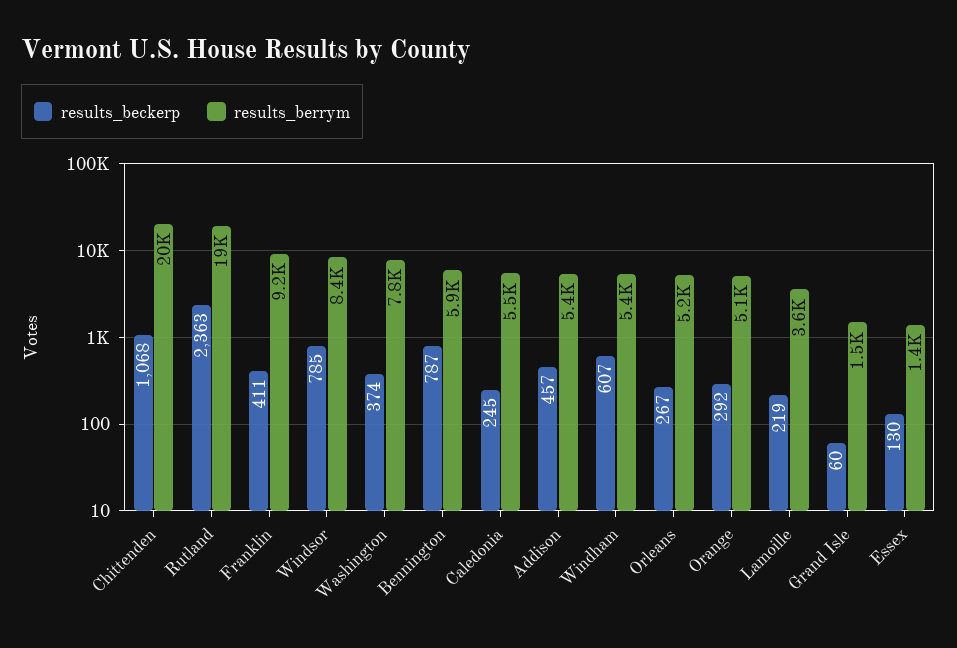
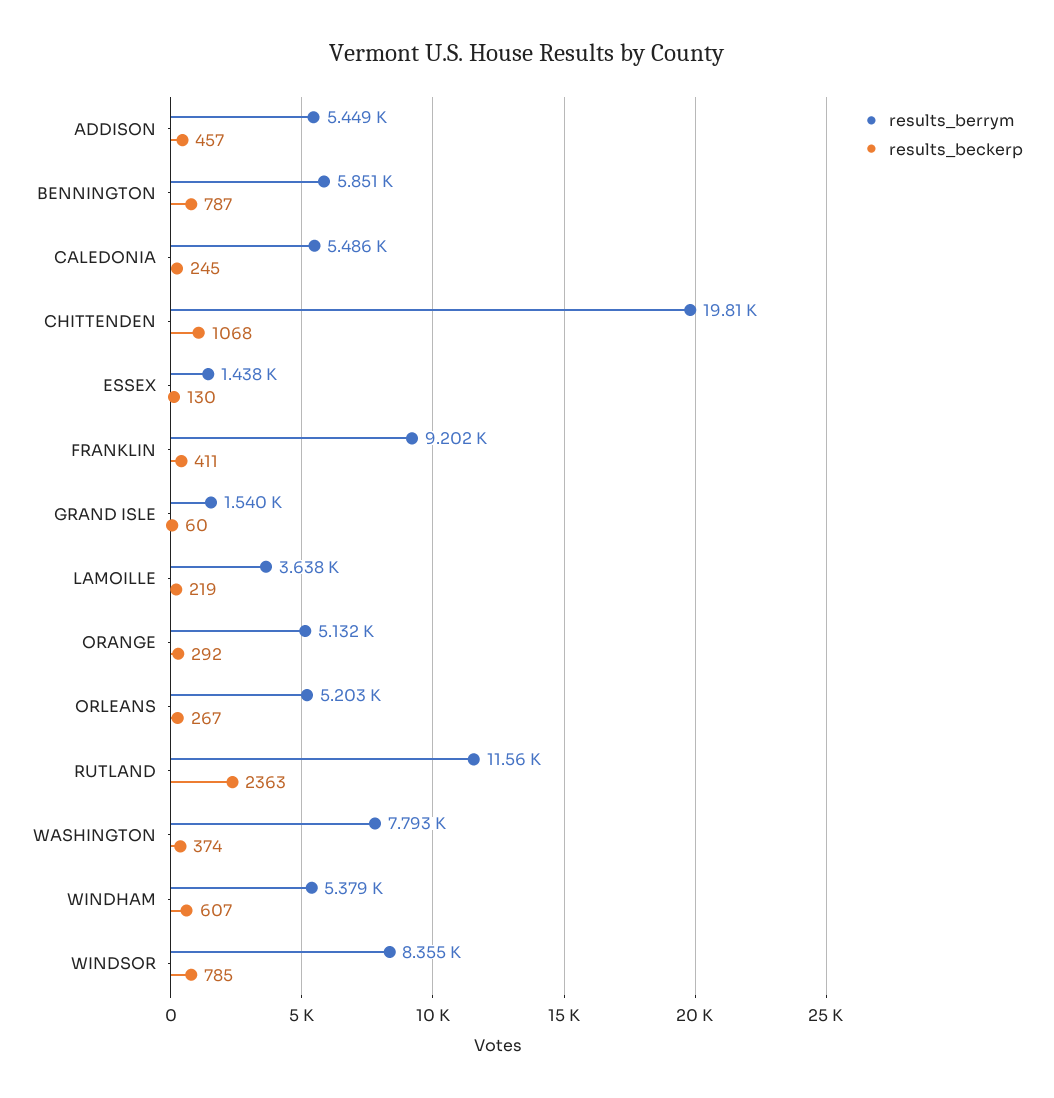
results_berrym, Rutland: 19000 -> 11560

